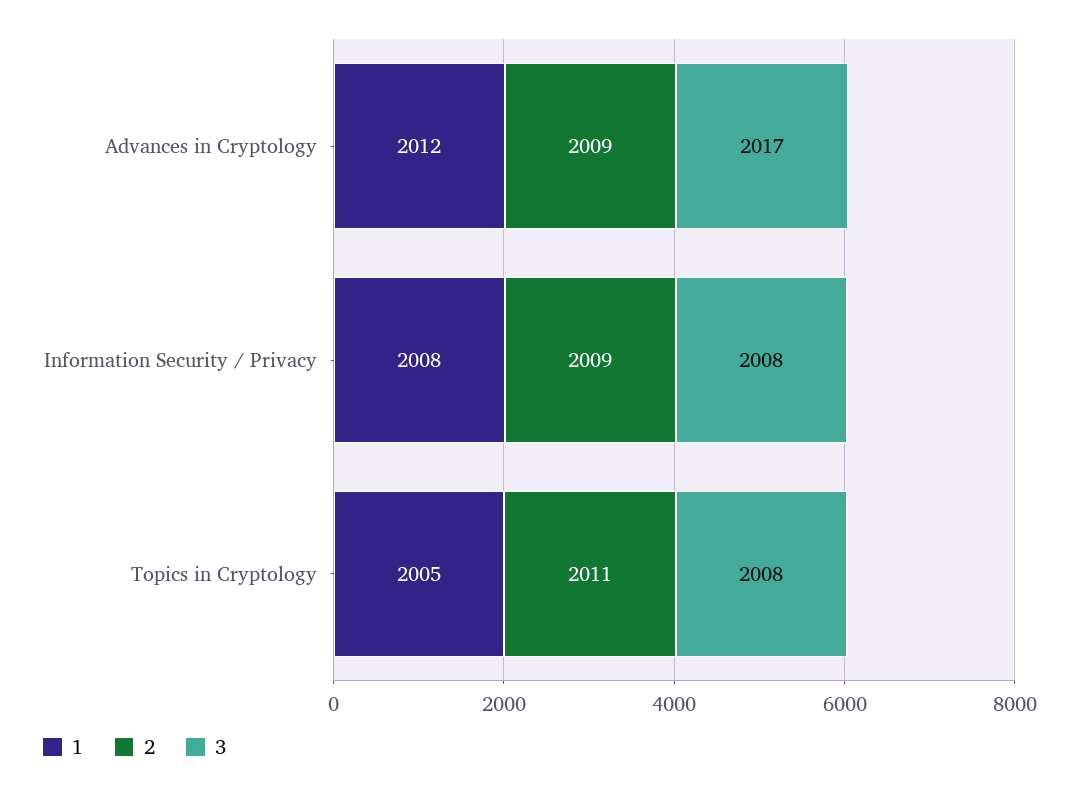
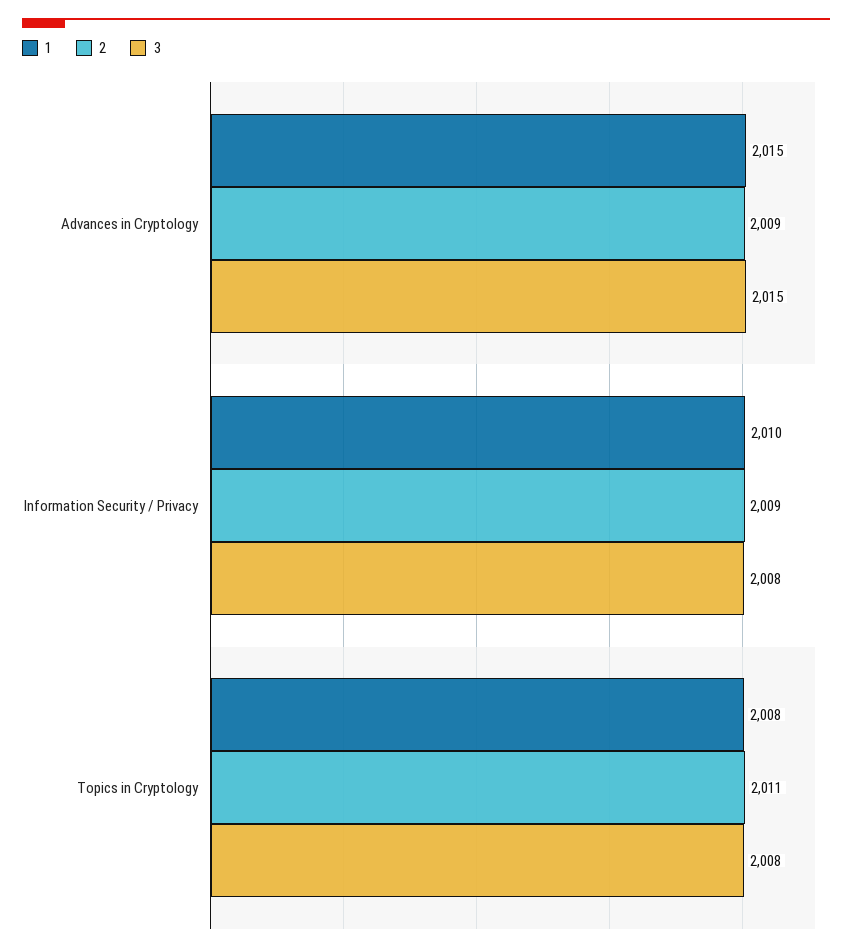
1, Advances in Cryptology: 2012 -> 2015
3, Advances in Cryptology: 2017 -> 2015
1, Information Security / Privacy: 2008 -> 2010
1, Topics in Cryptology: 2005 -> 2008

